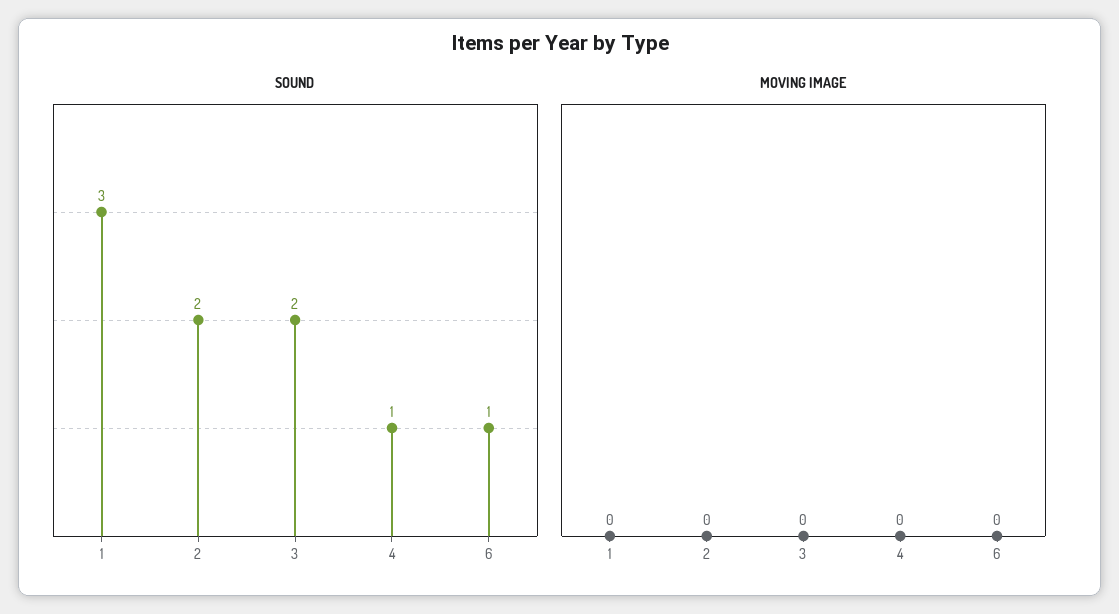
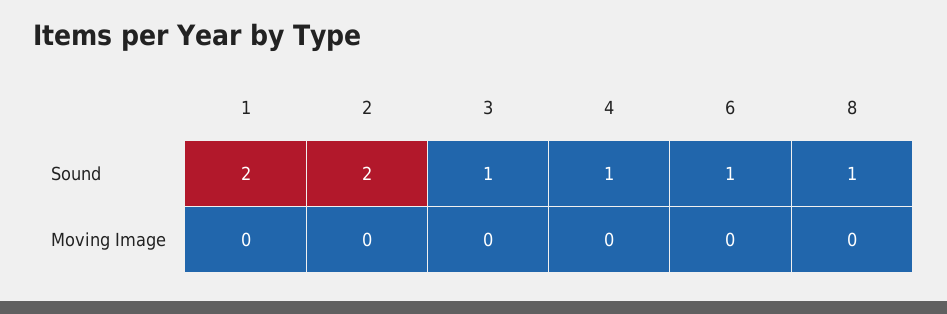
SOUND, 1: 3 -> 2
SOUND, 3: 2 -> 1
SOUND, 8: none -> 1
MOVING IMAGE, 8: none -> 0

